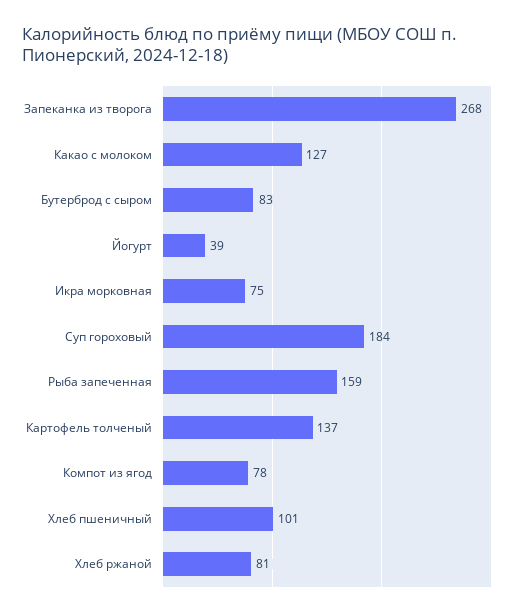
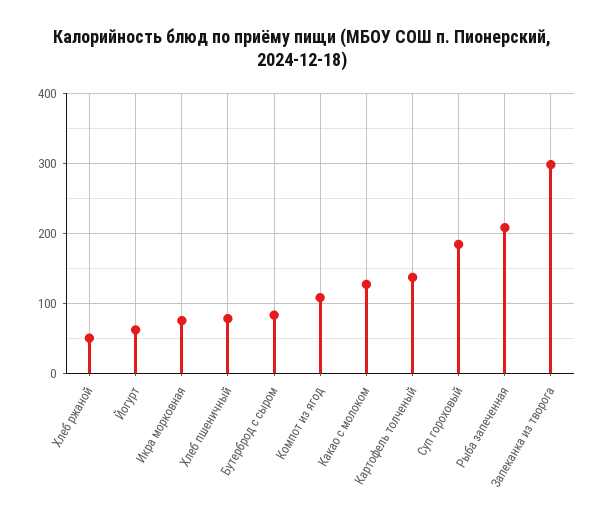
Запеканка из творога: 268 -> 300
Йогурт: 39 -> 60
Рыба запеченная: 159 -> 210
Компот из ягод: 78 -> 110
Хлеб пшеничный: 101 -> 80
Хлеб ржаной: 81 -> 50

